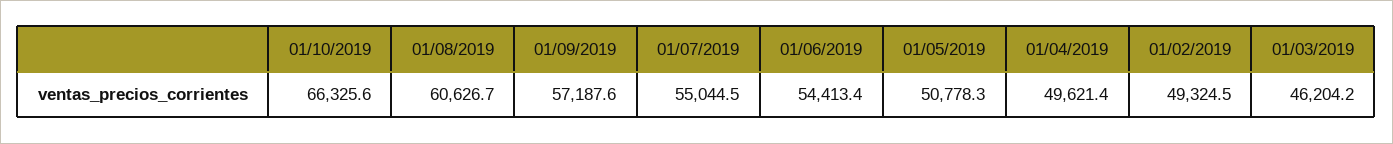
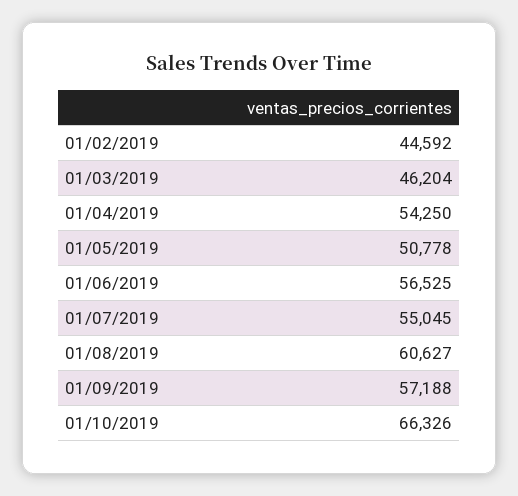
01/06/2019: 54413.4 -> 56525
01/04/2019: 49621.4 -> 54250
01/02/2019: 49324.5 -> 44592

